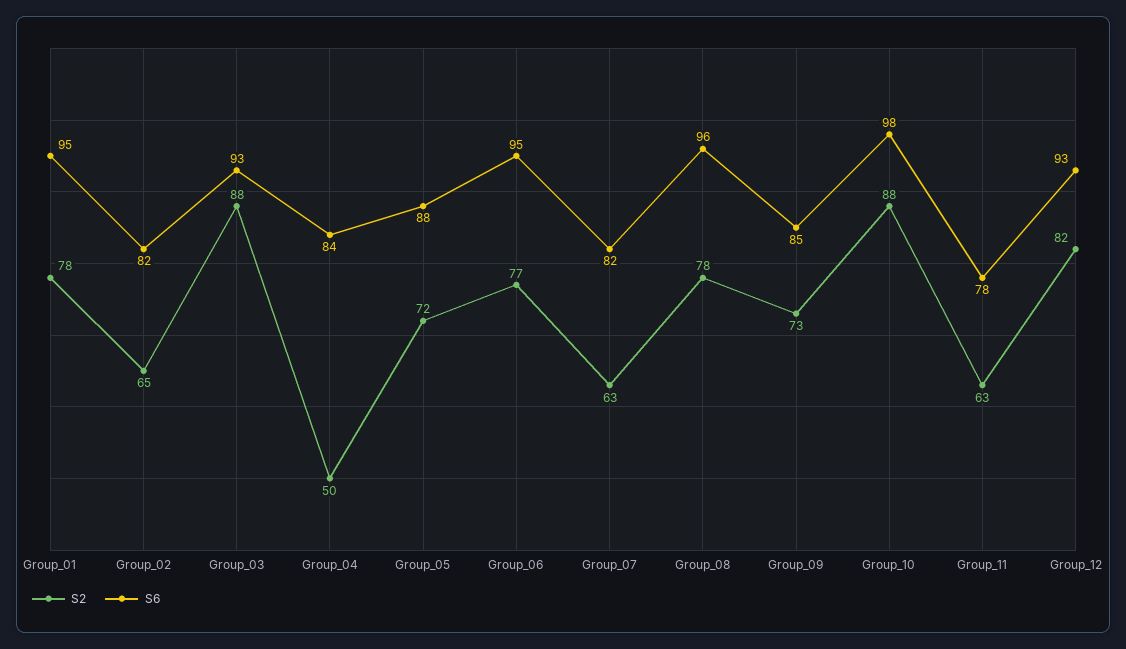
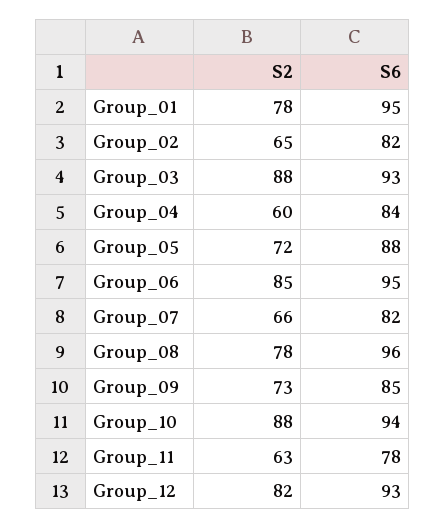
S2, Group_04: 50 -> 60
S2, Group_06: 77 -> 85
S2, Group_07: 63 -> 66
S6, Group_10: 98 -> 94

